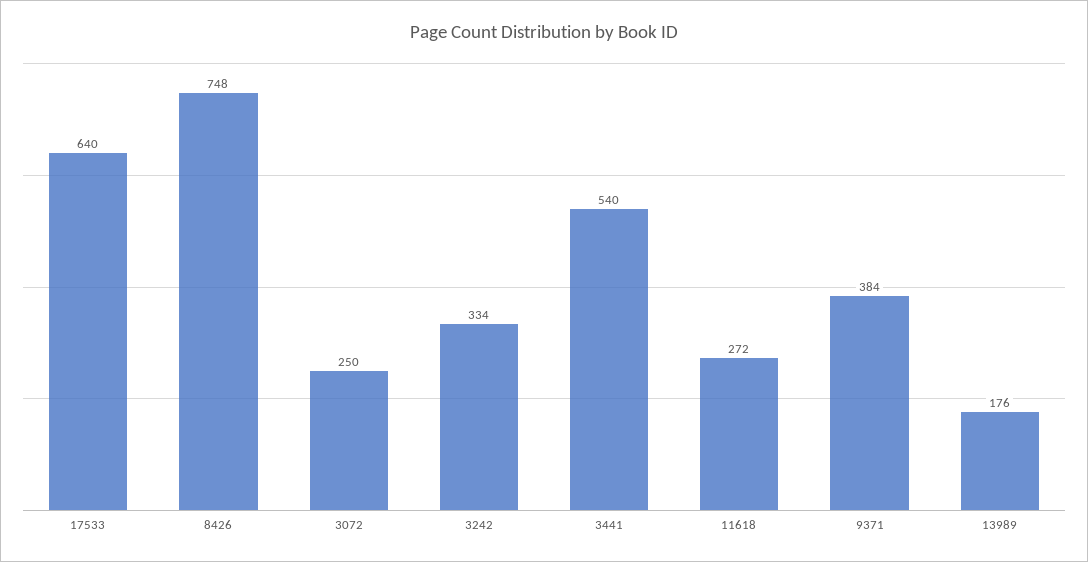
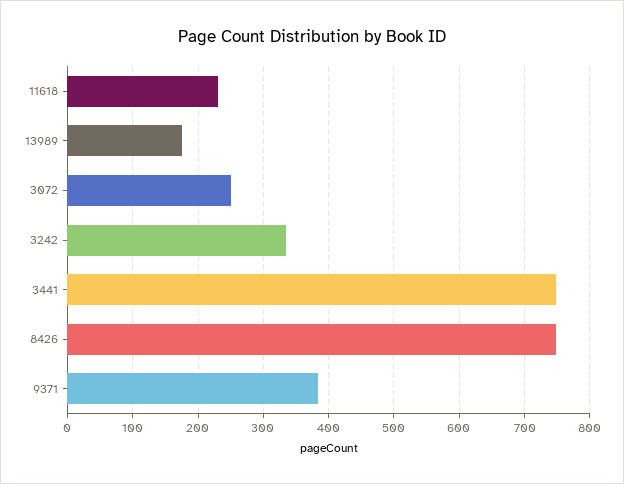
17533: 640 -> none
3441: 540 -> 750
11618: 272 -> 230

